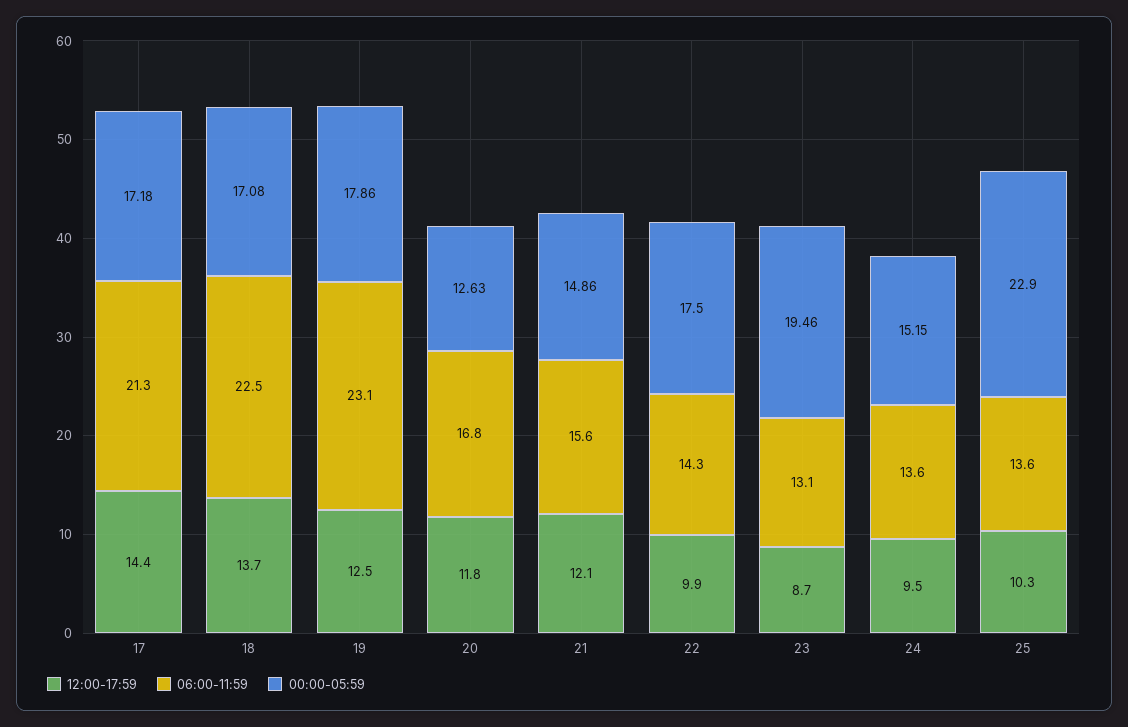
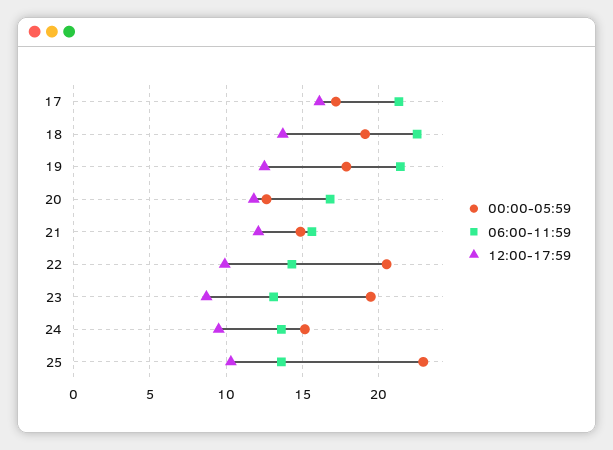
12:00-17:59, 17: 14.4 -> 16
00:00-05:59, 18: 17.08 -> 19
06:00-11:59, 19: 23.1 -> 21.5
00:00-05:59, 22: 17.5 -> 20.5

